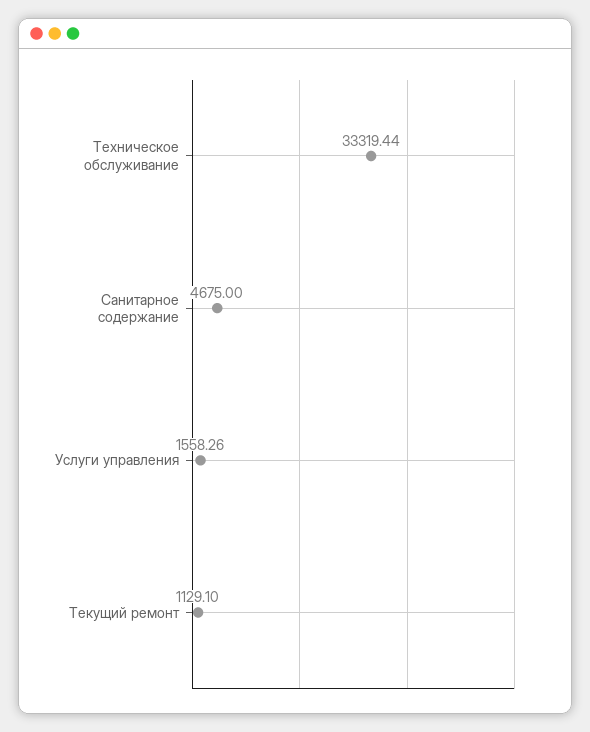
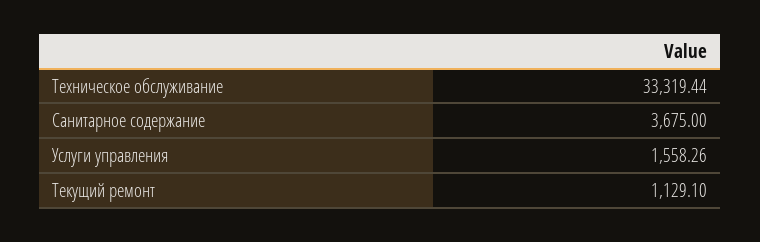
Санитарное содержание: 4675 -> 3675

